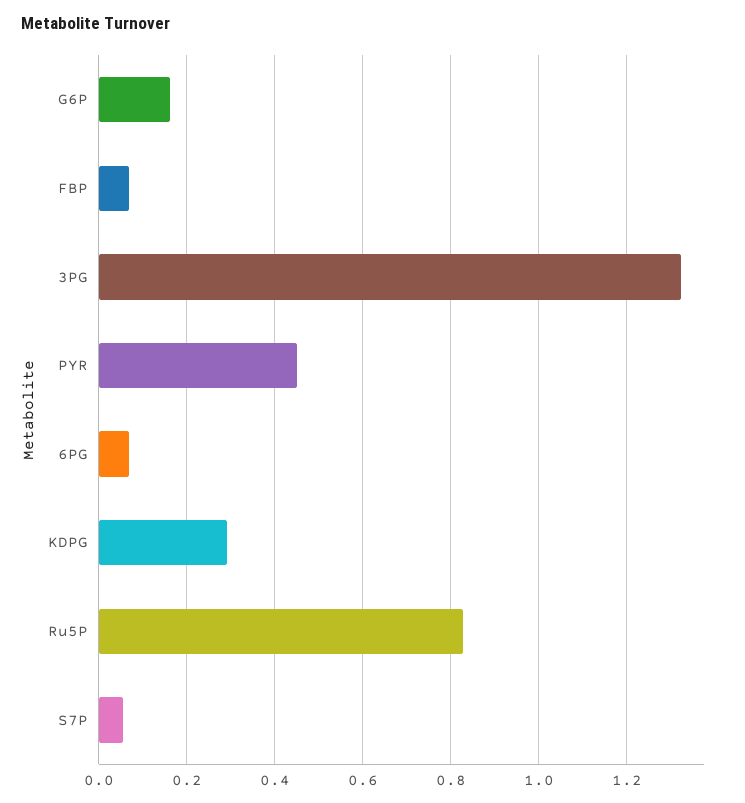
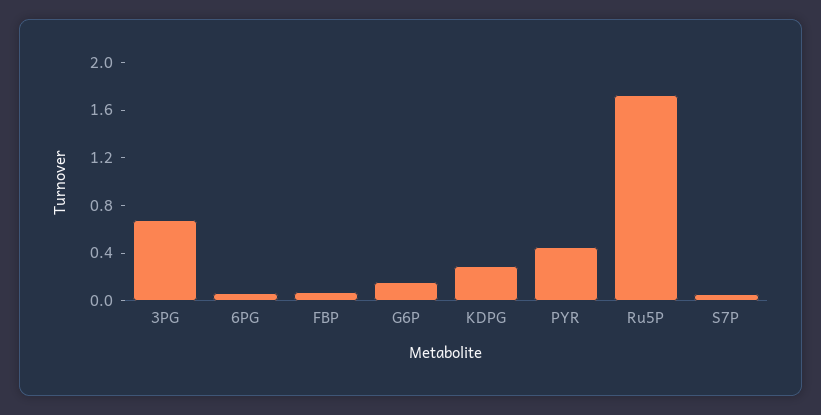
3PG: 1.32 -> 0.7
Ru5P: 0.82 -> 1.7

